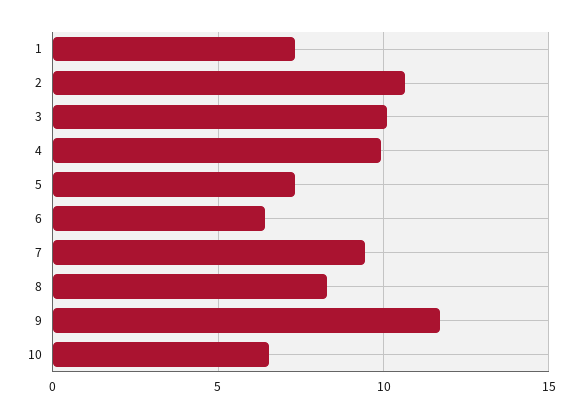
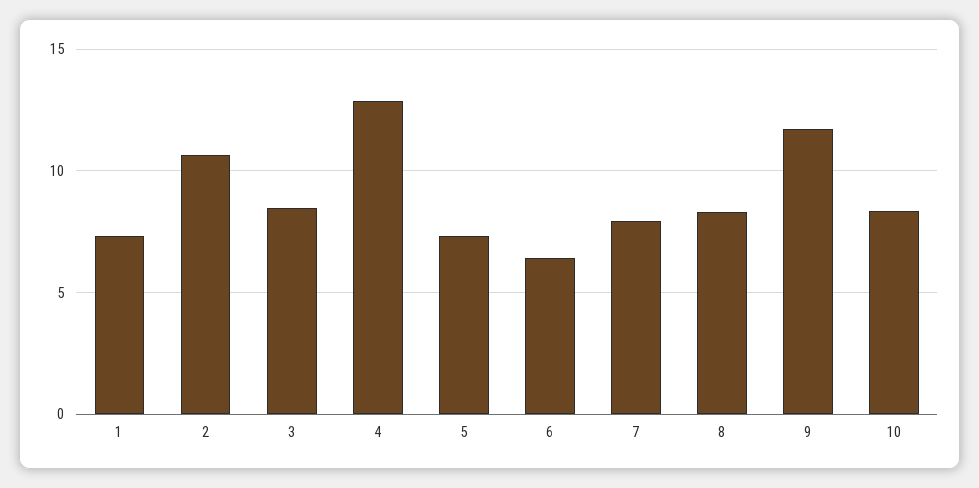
3: 10 -> 8.5
4: 10 -> 13
7: 9.5 -> 8
10: 6.5 -> 8.5

